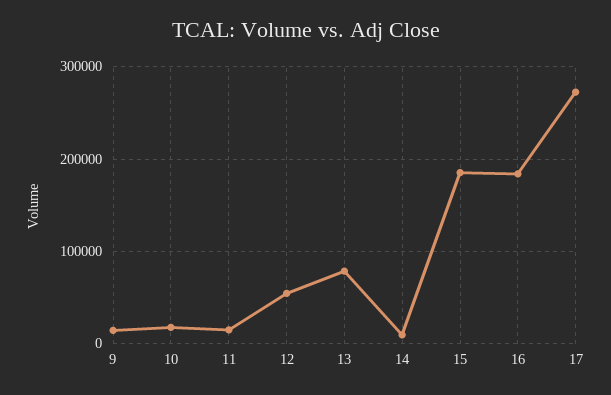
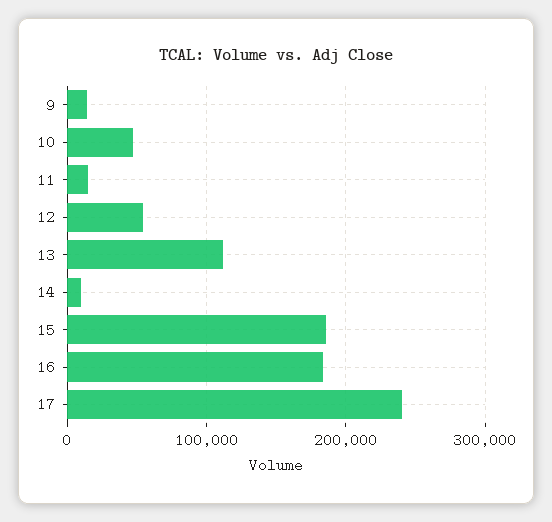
10: 20000 -> 50000
13: 80000 -> 110000
17: 270000 -> 240000

